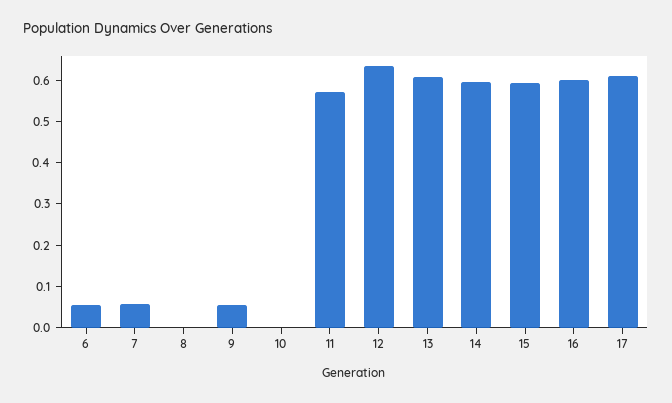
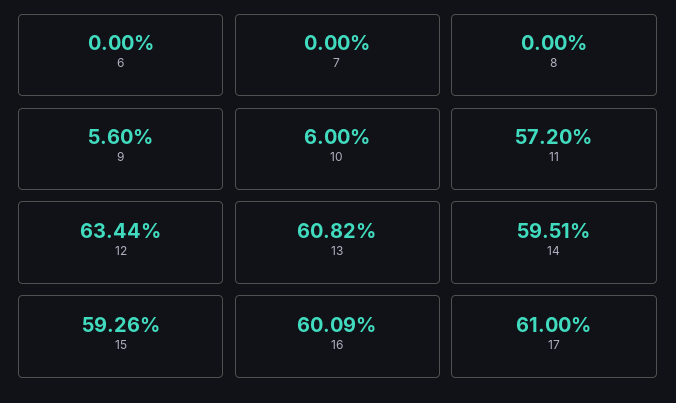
6: 0.06 -> 0
7: 0.06 -> 0
10: 0 -> 0.06

